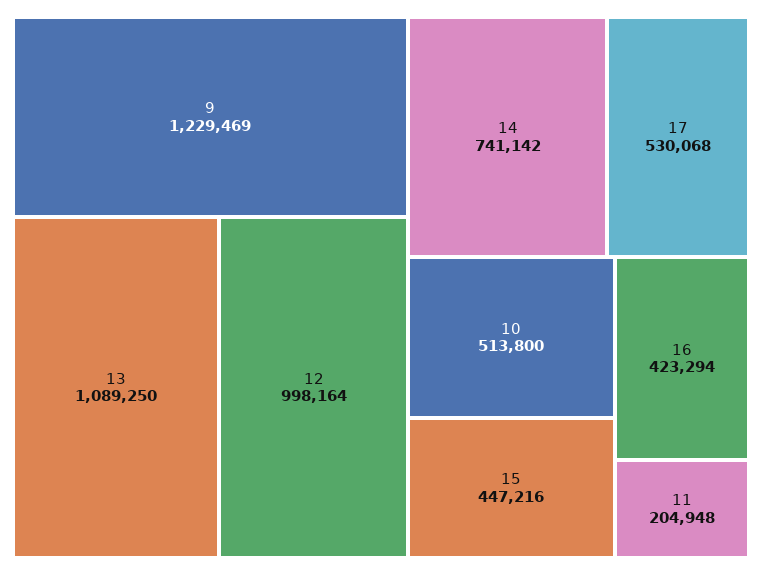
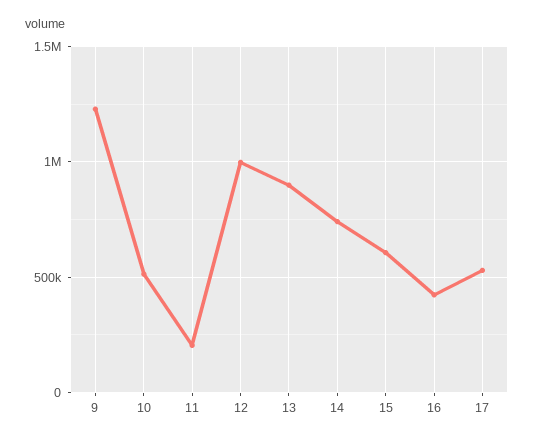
13: 1089250 -> 900000
15: 447216 -> 600000

